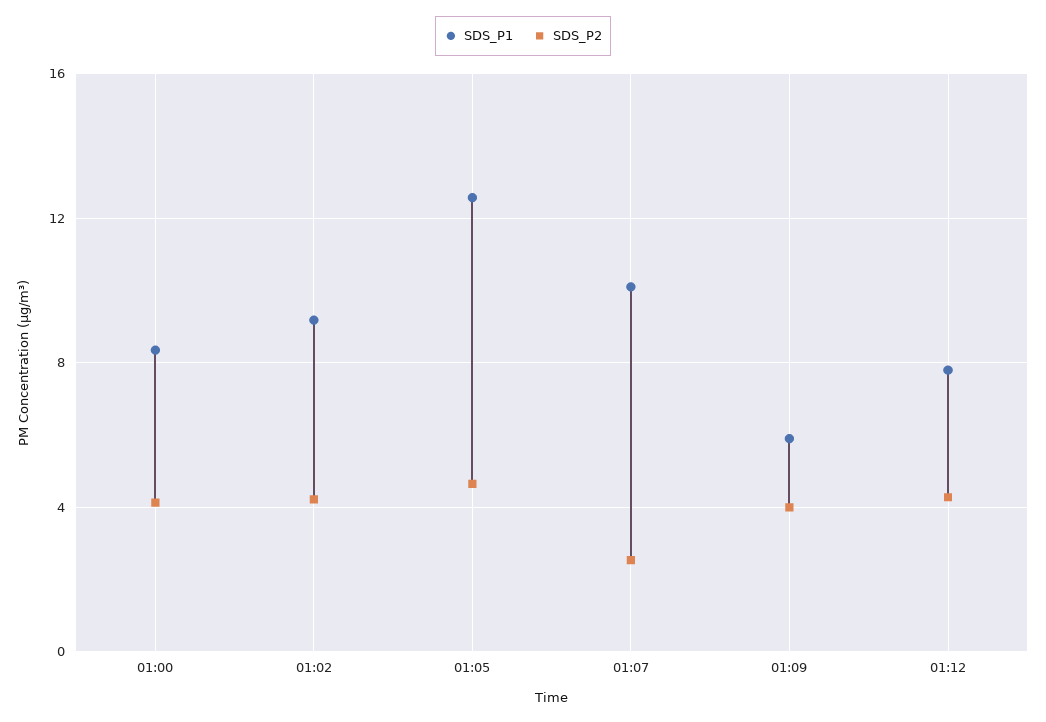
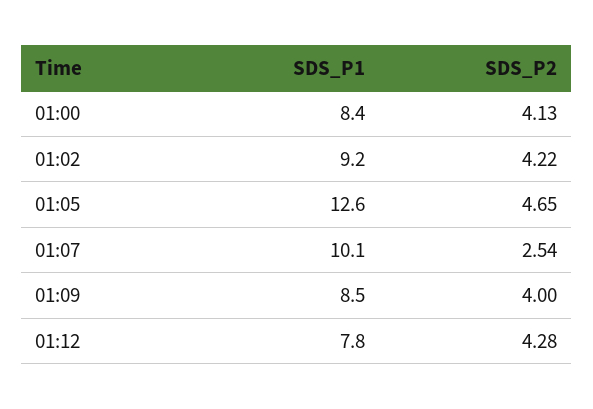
SDS_P1, 01:09: 6 -> 8.5

